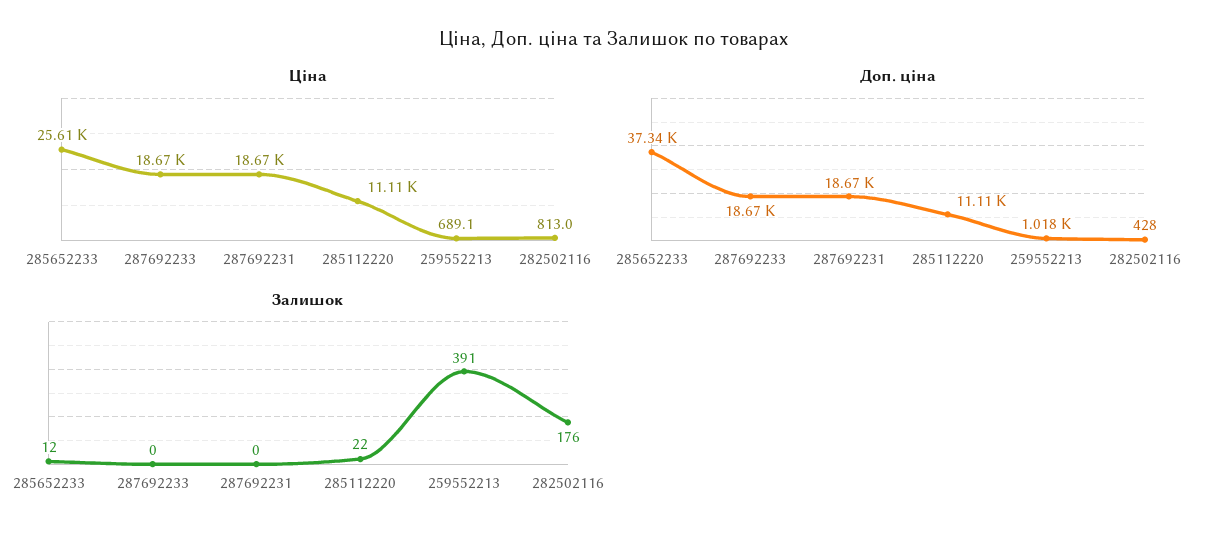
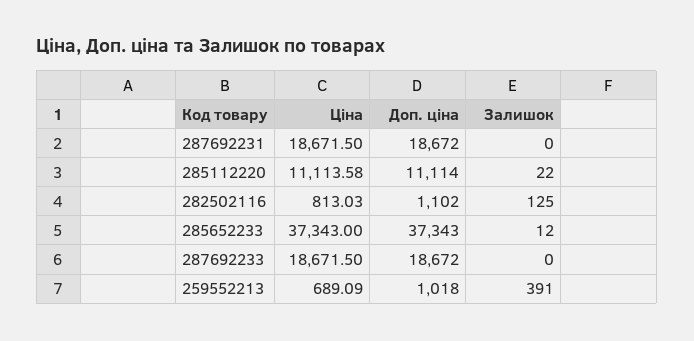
Ціна, 285652233: 25610 -> 37343
Доп. ціна, 282502116: 428 -> 1102
Залишок, 282502116: 176 -> 125

